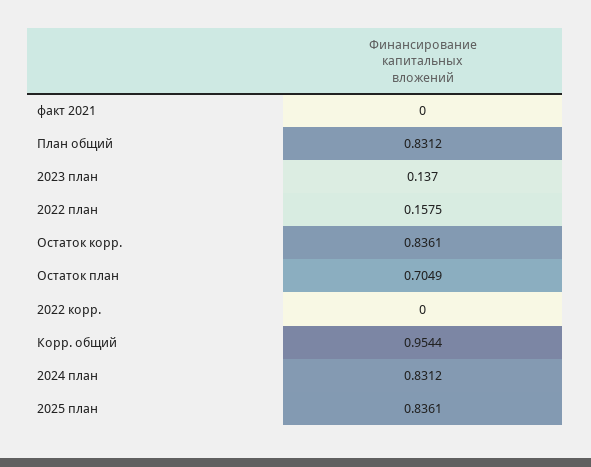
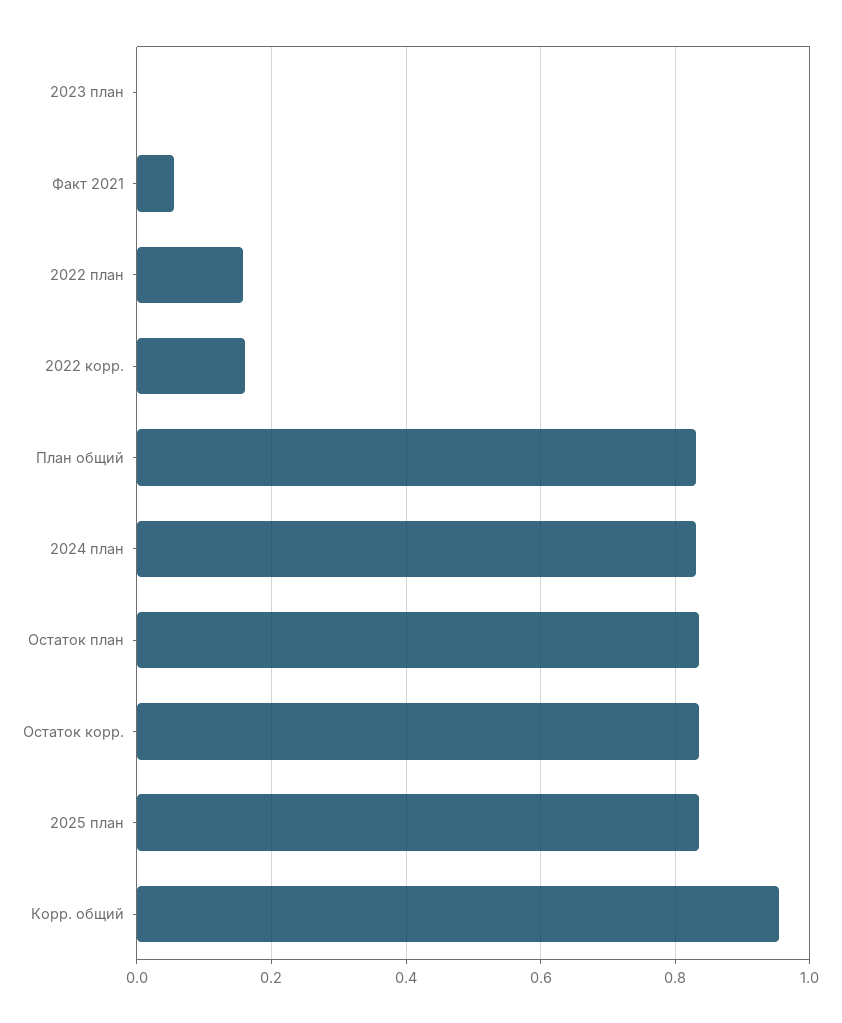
факт 2021: 0 -> 0.06
2023 план: 0.137 -> 0
Остаток план: 0.7049 -> 0.84
2022 корр.: 0 -> 0.16

